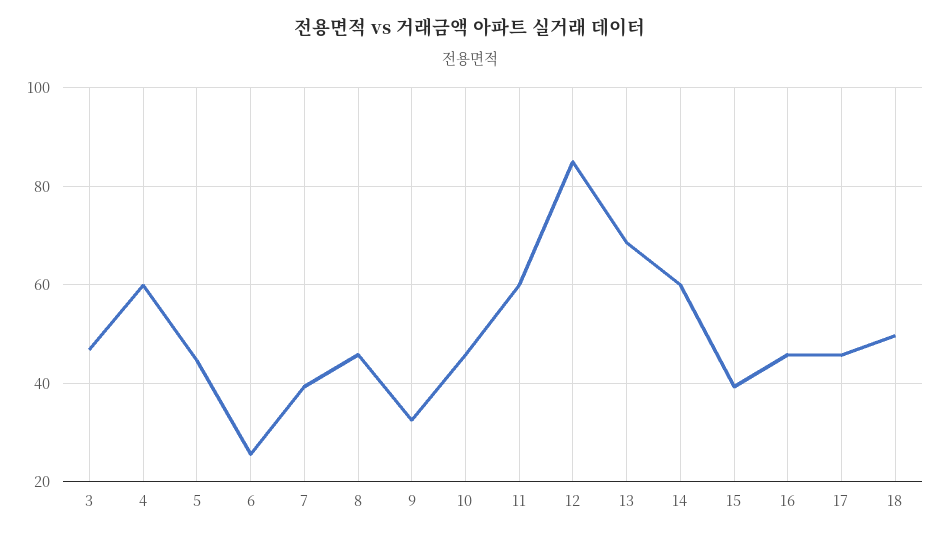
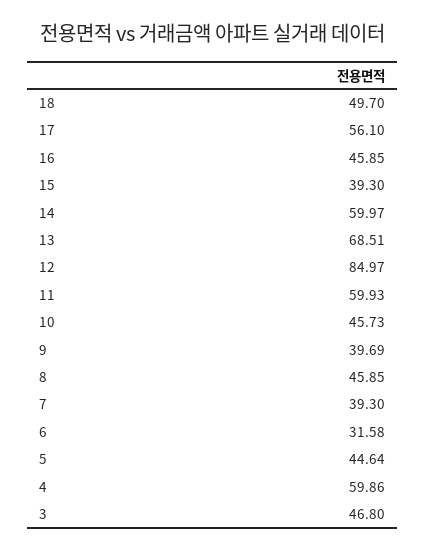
6: 26 -> 31.58
9: 32 -> 39.69
17: 46 -> 56.1

